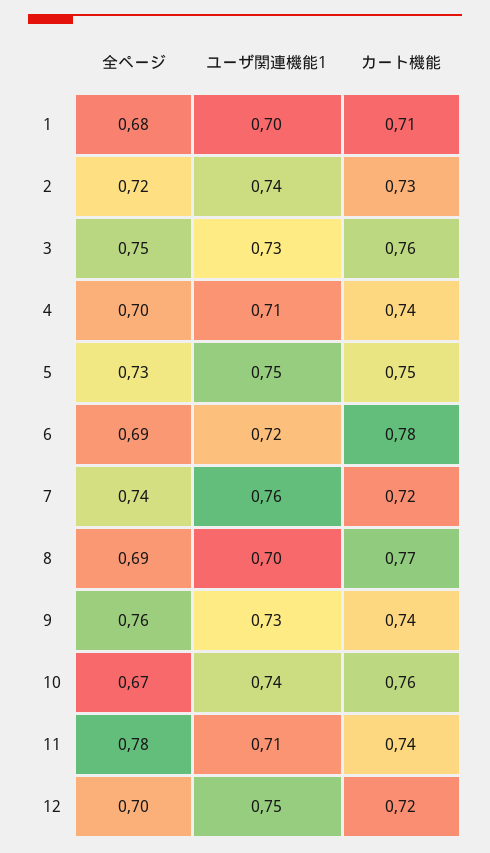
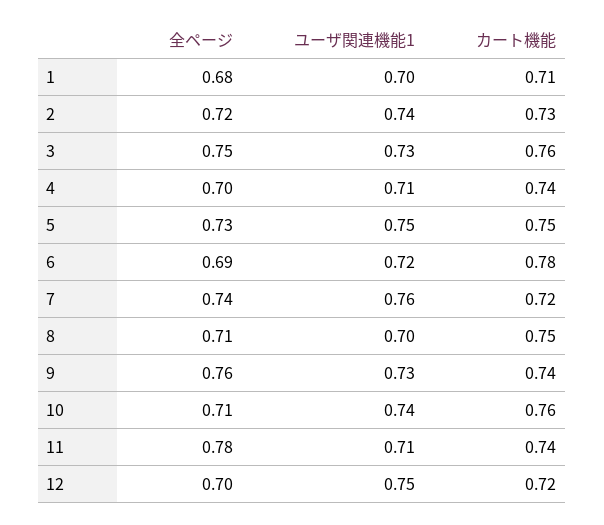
全ページ, 8: 0.69 -> 0.71
カート機能, 8: 0.77 -> 0.75
全ページ, 10: 0.67 -> 0.71

